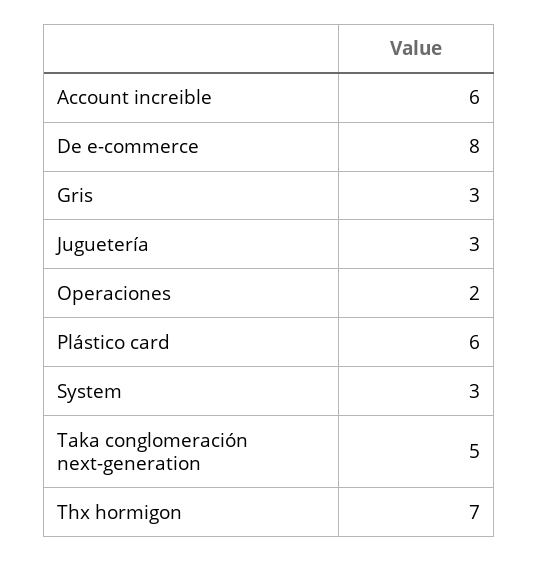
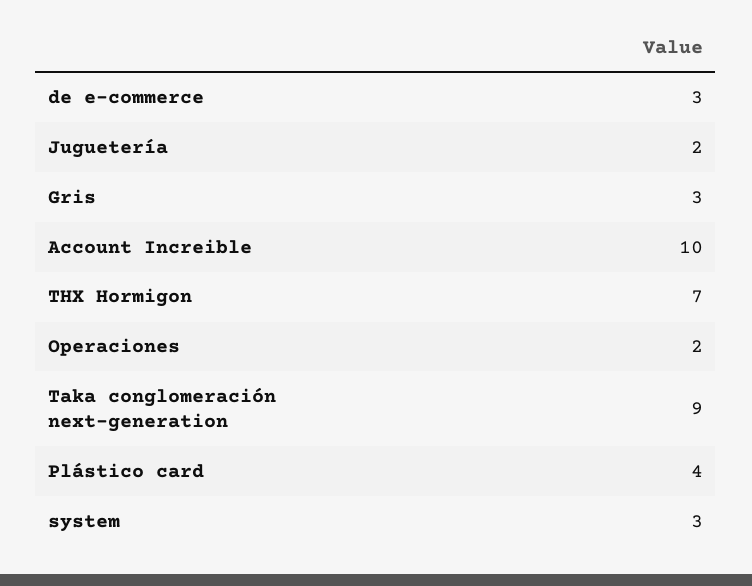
Account increible: 6 -> 10
De e-commerce: 8 -> 3
Juguetería: 3 -> 2
Plástico card: 6 -> 4
Taka conglomeración next-generation: 5 -> 9

